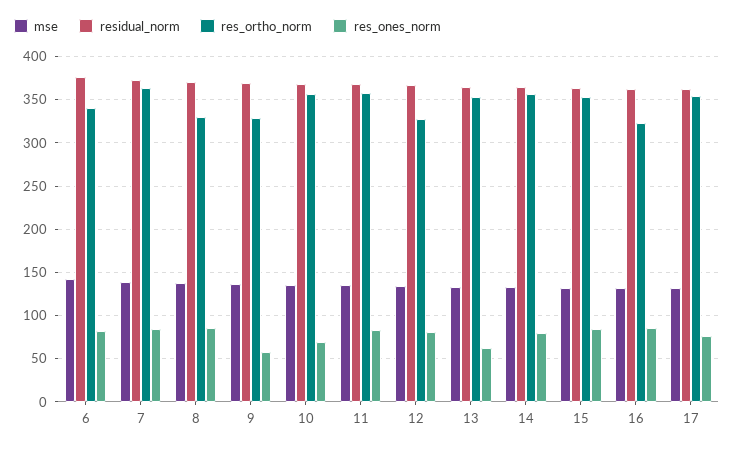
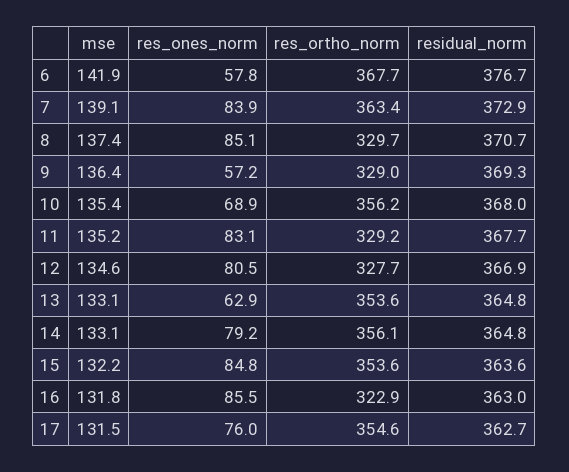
res_ortho_norm, 6: 340 -> 367.7
res_ones_norm, 6: 80 -> 57.8
res_ortho_norm, 11: 360 -> 329.2

